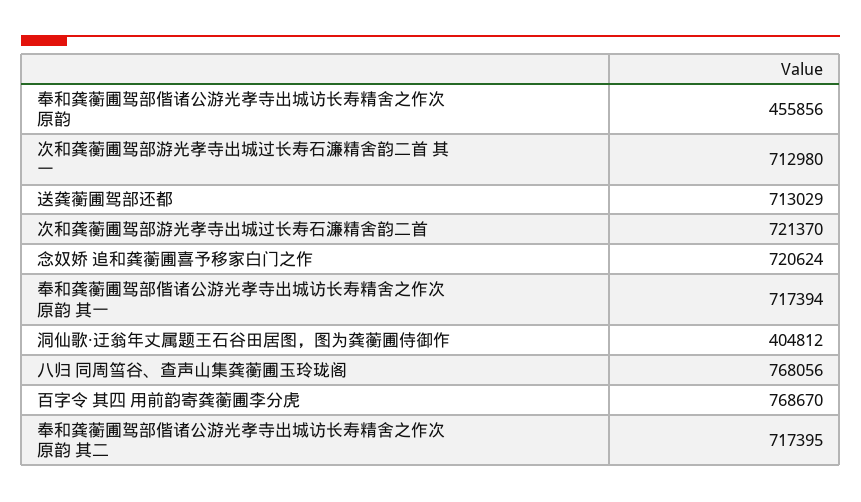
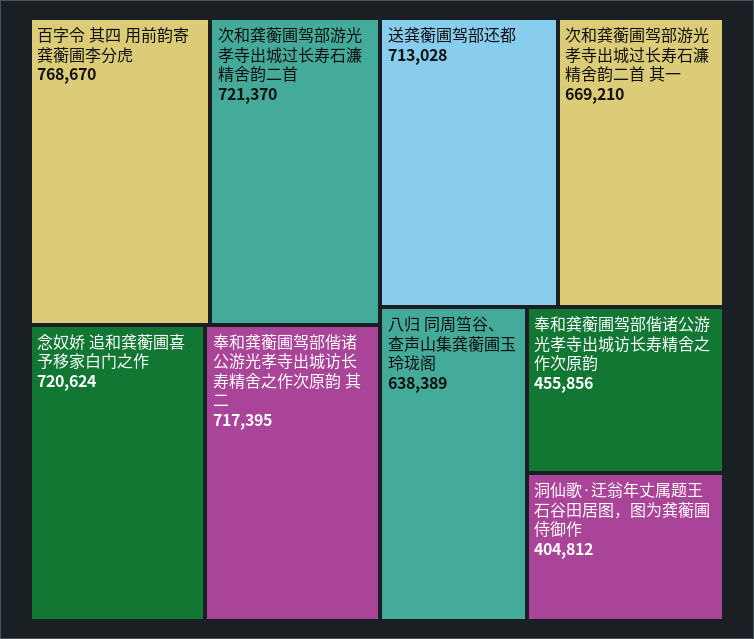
次和龚蘅圃驾部游光孝寺出城过长寿石濂精舍韵二首 其一: 712980 -> 669210
送龚蘅圃驾部还都: 713029 -> 713028
奉和龚蘅圃驾部偕诸公游光孝寺出城访长寿精舍之作次原韵 其一: 717394 -> none
八归 同周筜谷、查声山集龚蘅圃玉玲珑阁: 768056 -> 638389

